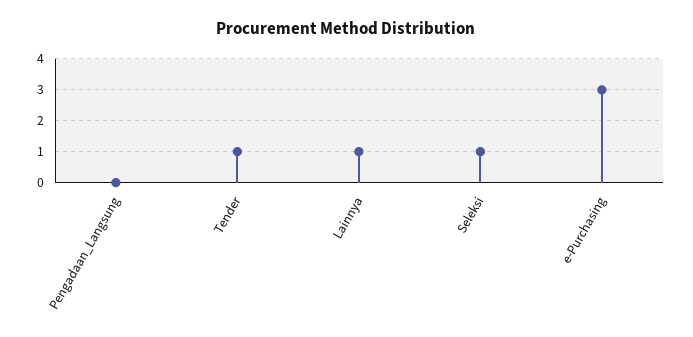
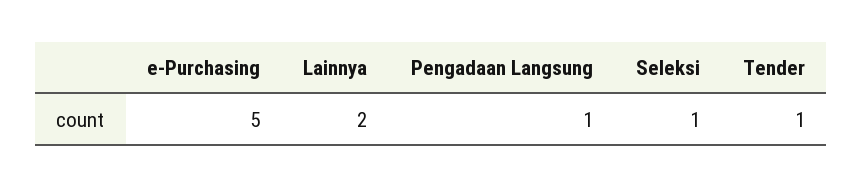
Pengadaan_Langsung: 0 -> 1
Lainnya: 1 -> 2
e-Purchasing: 3 -> 5

